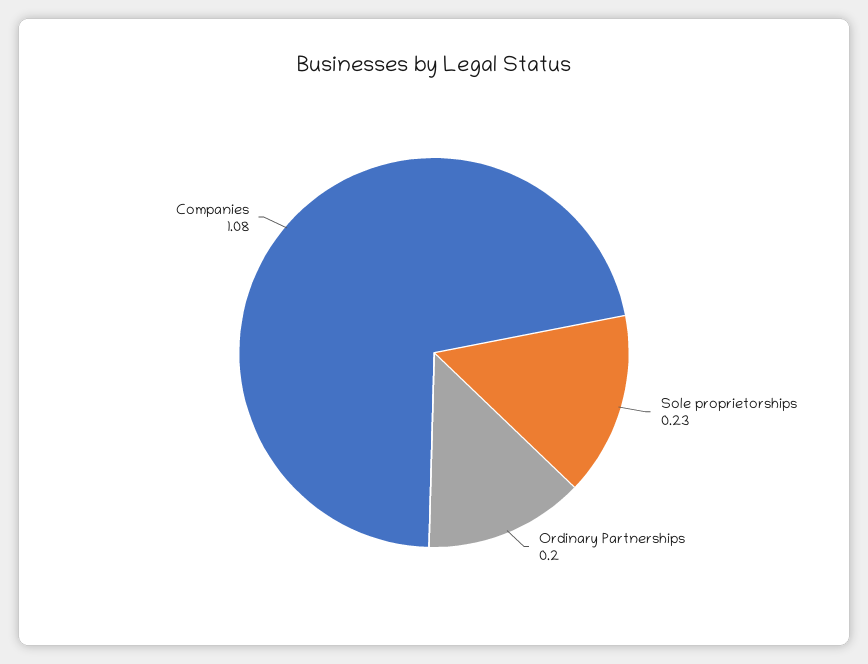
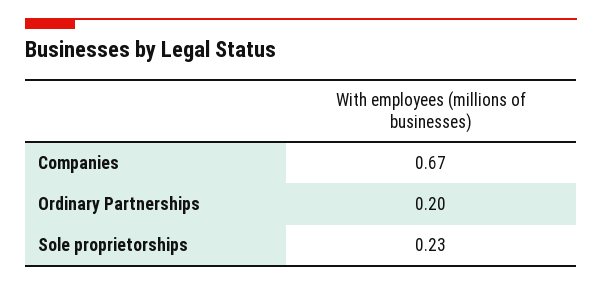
Companies: 1.08 -> 0.67

